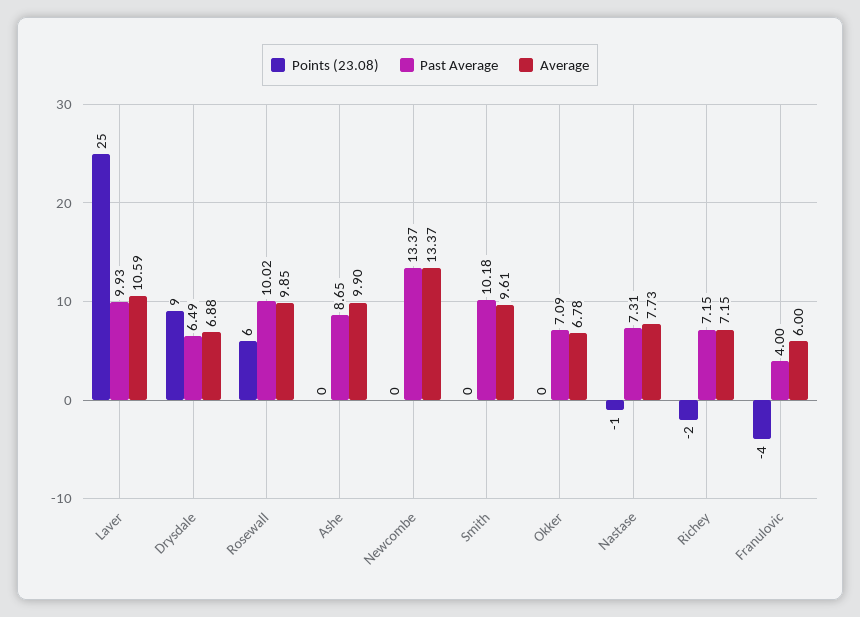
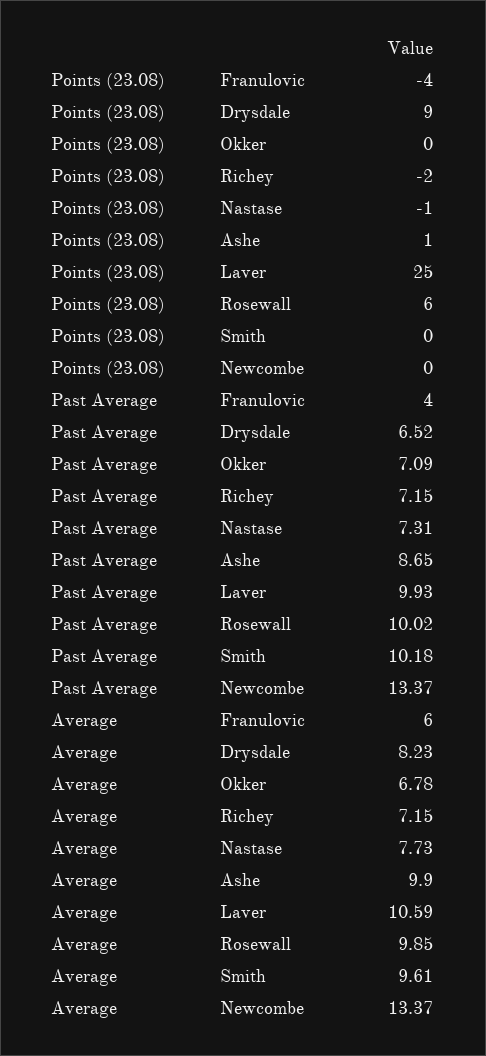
Past Average, Drysdale: 6.49 -> 6.52
Average, Drysdale: 6.88 -> 8.23
Points (23.08), Ashe: 0 -> 1

